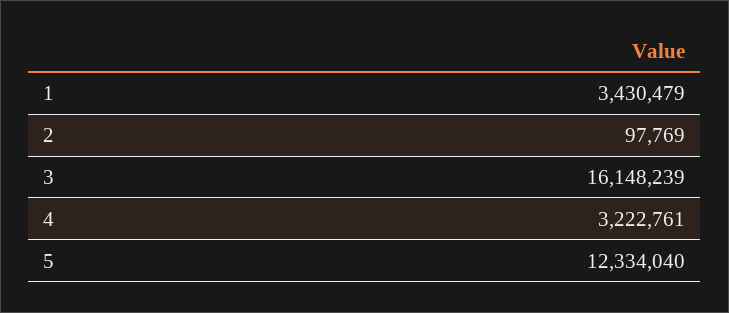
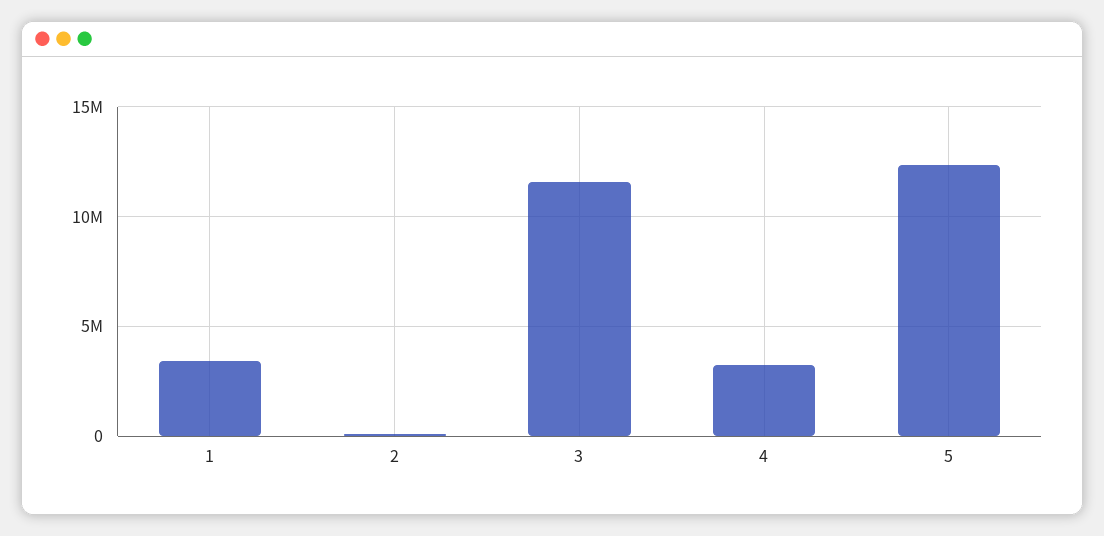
3: 16148239 -> 11500000

